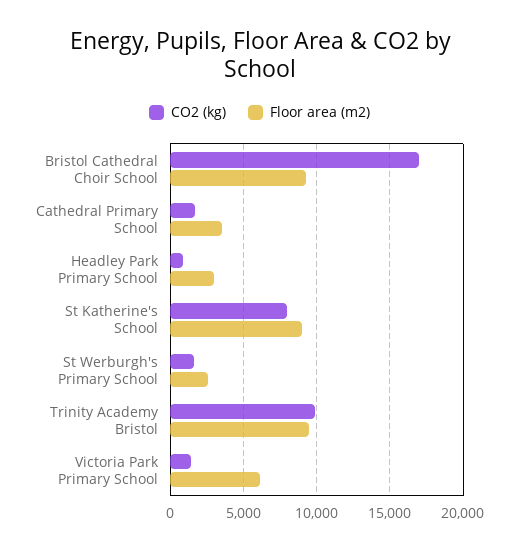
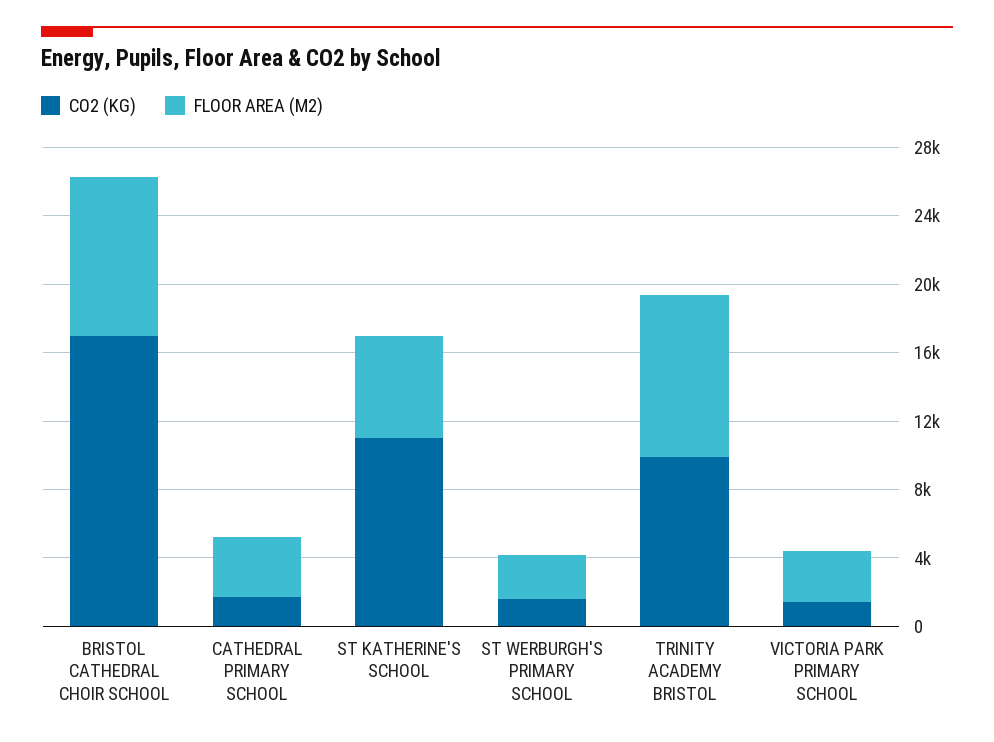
CO2 (kg), Headley Park Primary School: 1000 -> none
Floor area (m2), Headley Park Primary School: 3000 -> none
CO2 (kg), St Katherine's School: 8000 -> 11000
Floor area (m2), St Katherine's School: 9000 -> 6000
Floor area (m2), Victoria Park Primary School: 6000 -> 3000

